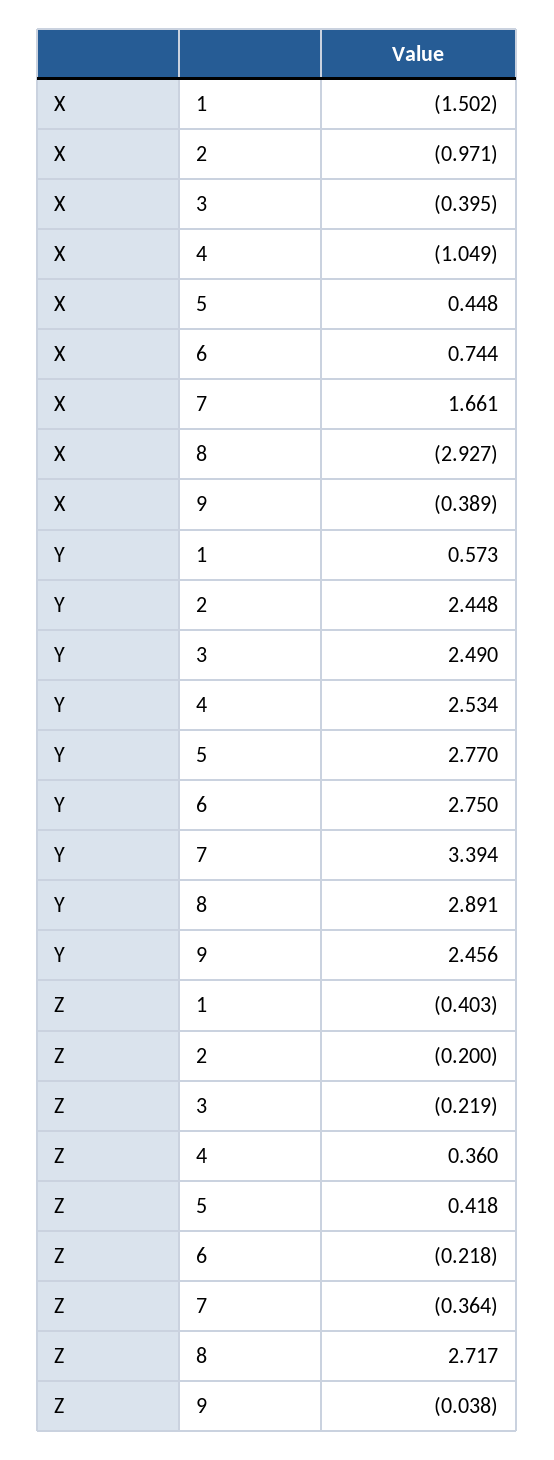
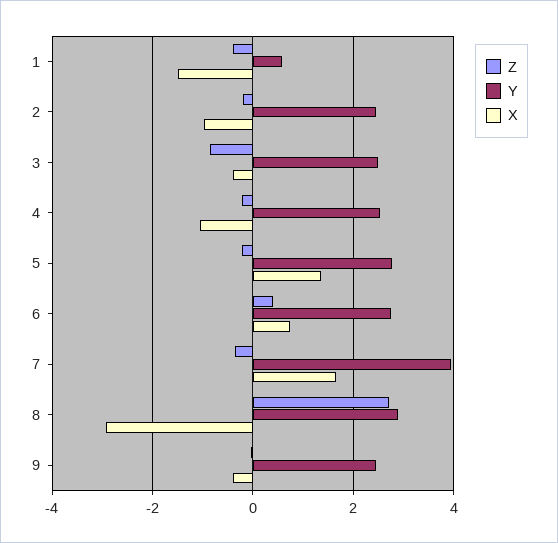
X, 5: 0.448 -> 1.4
Y, 7: 3.394 -> 4
Z, 3: -0.219 -> -0.8
Z, 4: 0.36 -> -0.2
Z, 5: 0.418 -> -0.2
Z, 6: -0.218 -> 0.4

